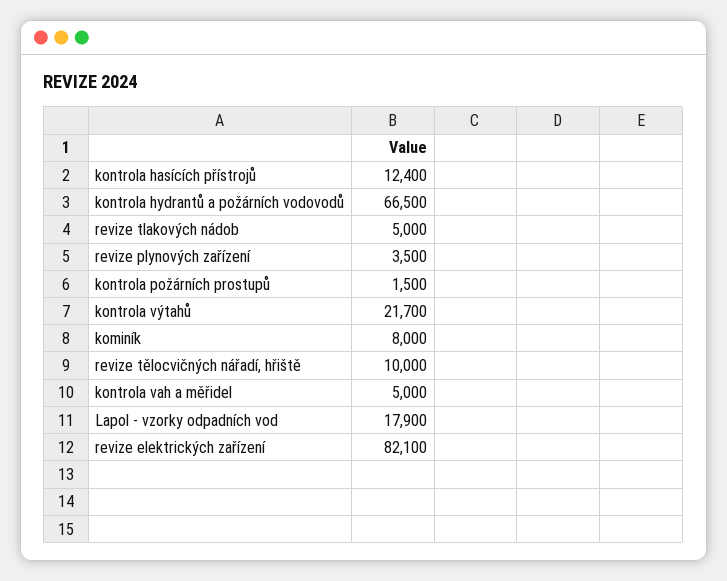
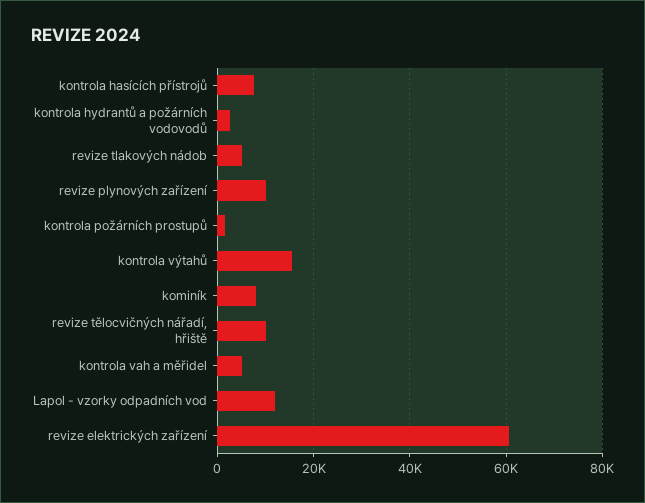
kontrola hasících přístrojů: 12400 -> 8000
kontrola hydrantů a požárních vodovodů: 66500 -> 2000
revize plynových zařízení: 3500 -> 10000
kontrola výtahů: 21700 -> 16000
Lapol - vzorky odpadních vod: 17900 -> 12000
revize elektrických zařízení: 82100 -> 60000

